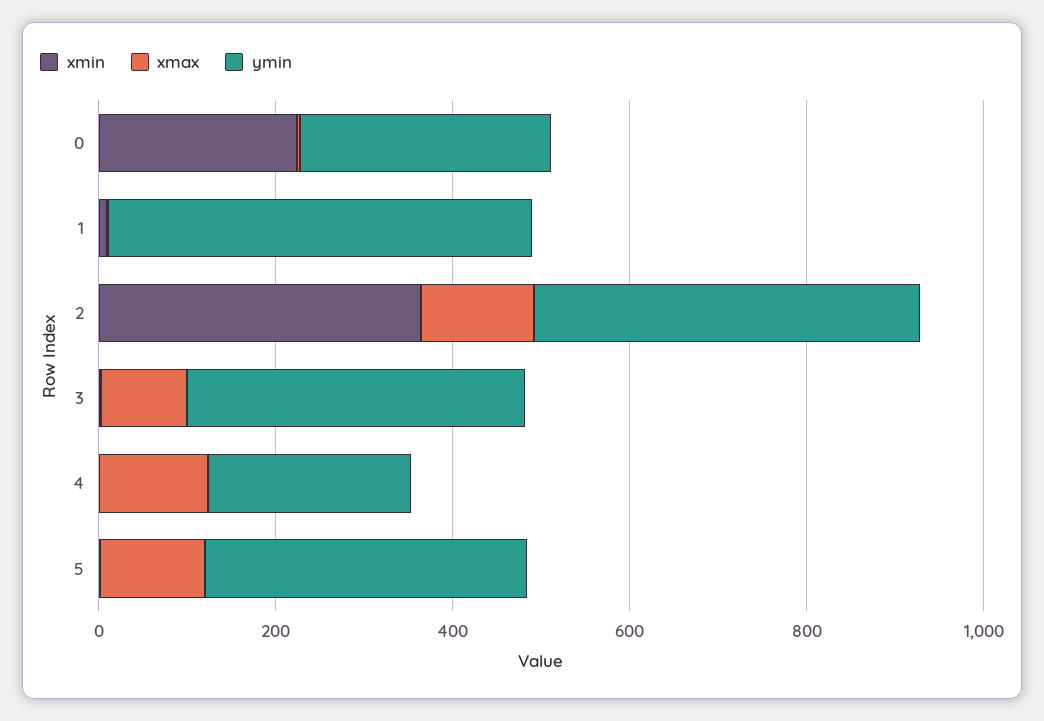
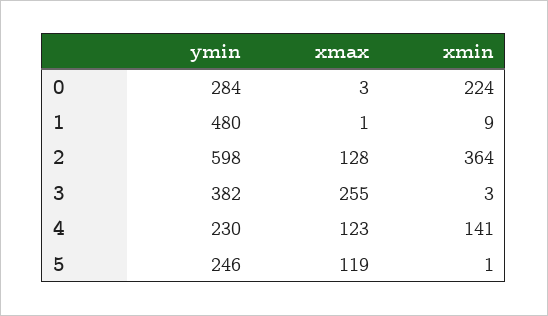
ymin, 2: 450 -> 598
xmax, 3: 100 -> 255
xmin, 4: 0 -> 141
ymin, 5: 350 -> 246

